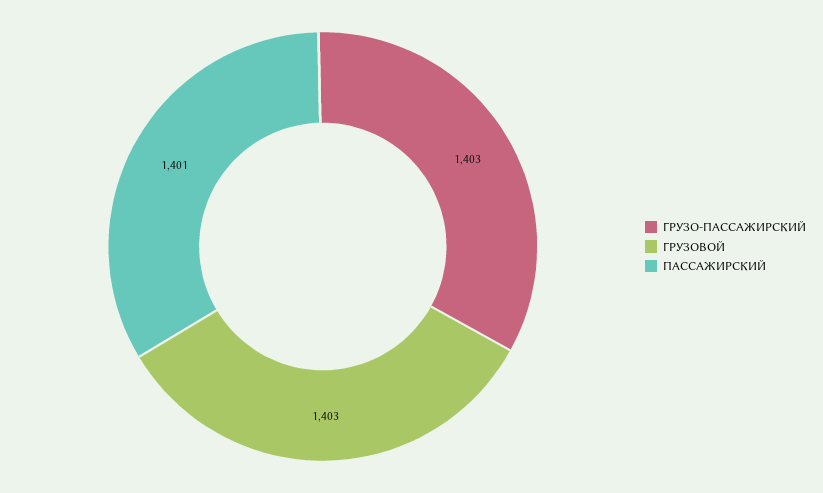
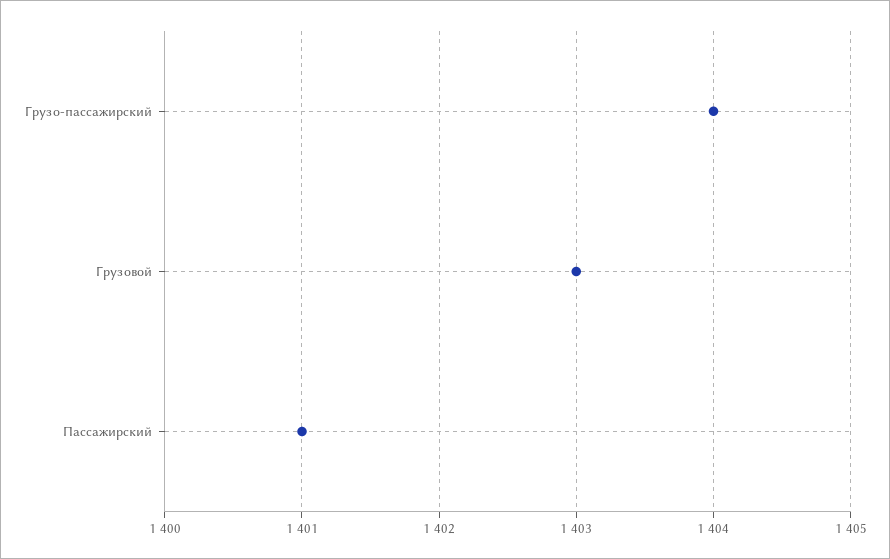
ГРУЗО-ПАССАЖИРСКИЙ: 1403 -> 1404

